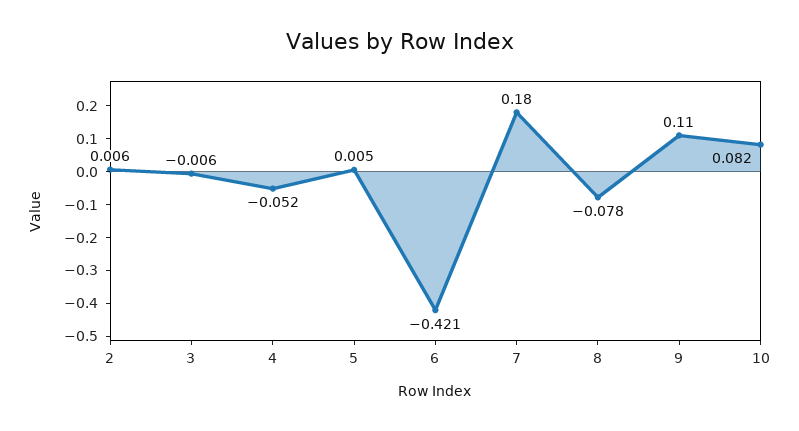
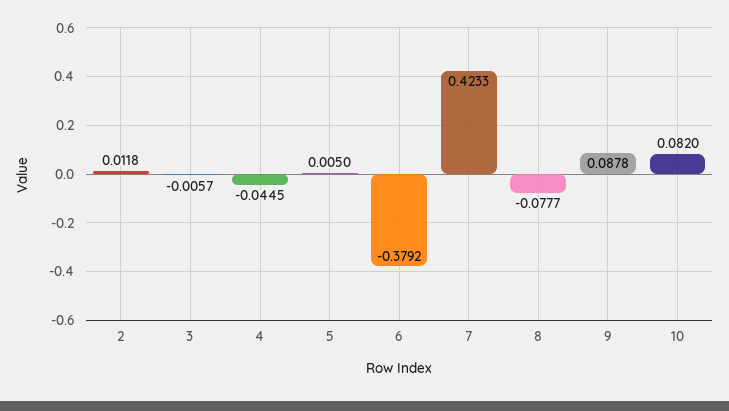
2: 0.006 -> 0.0118
4: -0.052 -> -0.0445
6: -0.421 -> -0.3792
7: 0.18 -> 0.4233
9: 0.11 -> 0.0878

